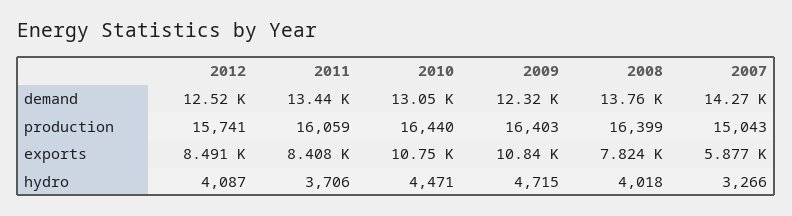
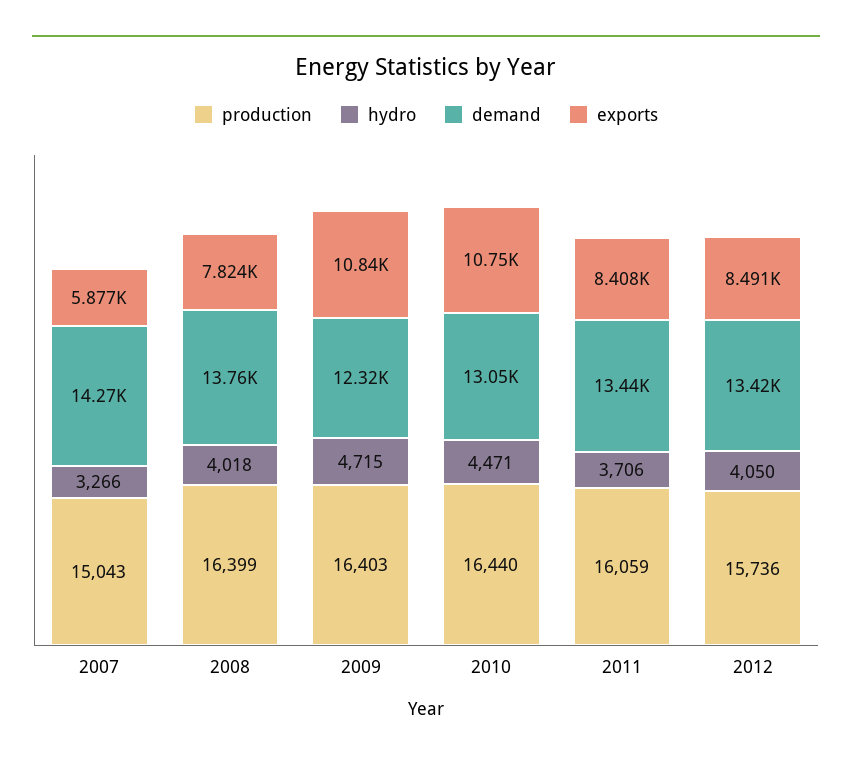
demand, 2012: 12520 -> 13420
production, 2012: 15741 -> 15736
hydro, 2012: 4087 -> 4050

